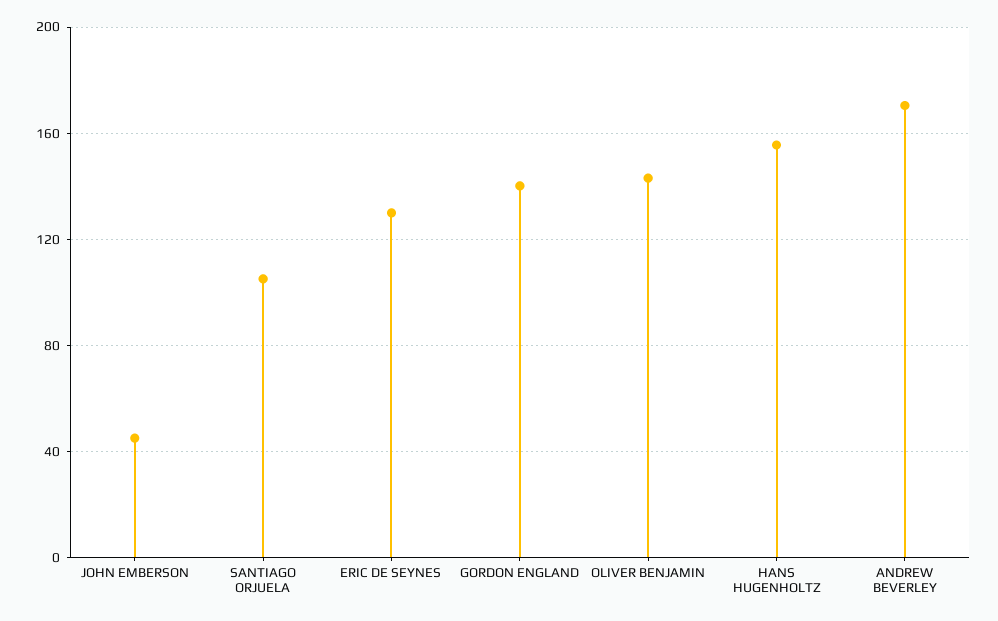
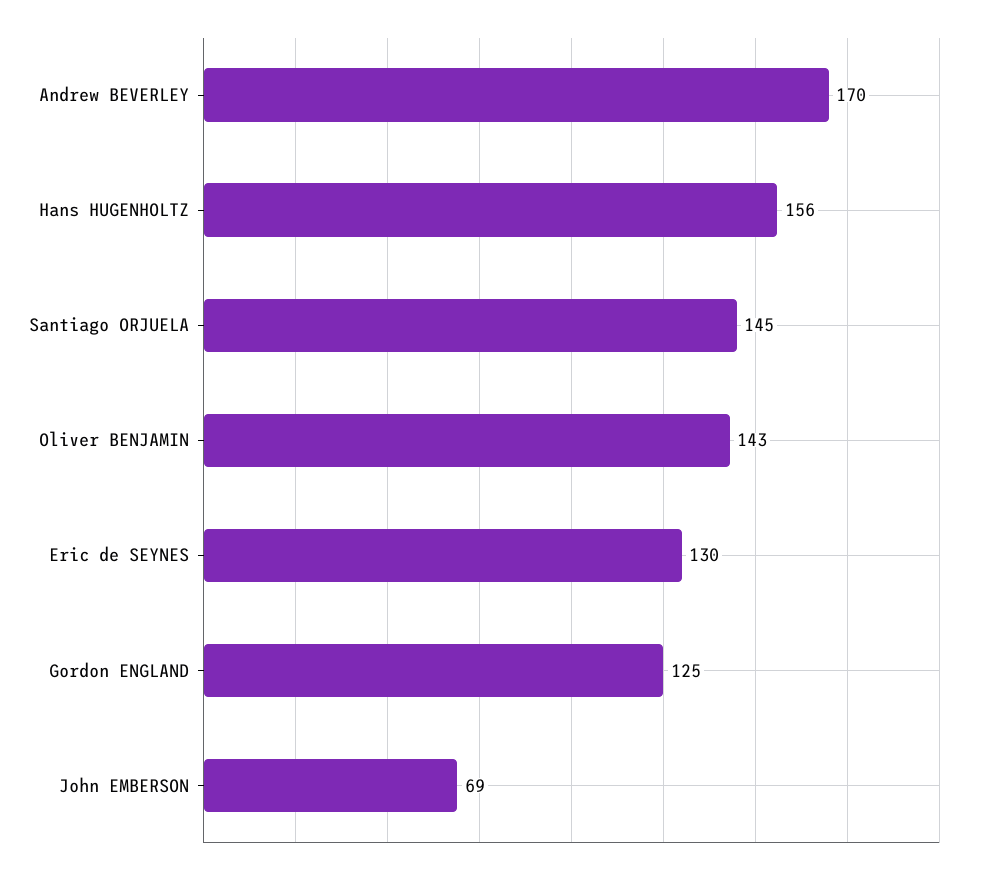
JOHN EMBERSON: 45 -> 69
SANTIAGO ORJUELA: 105 -> 145
GORDON ENGLAND: 140 -> 125

